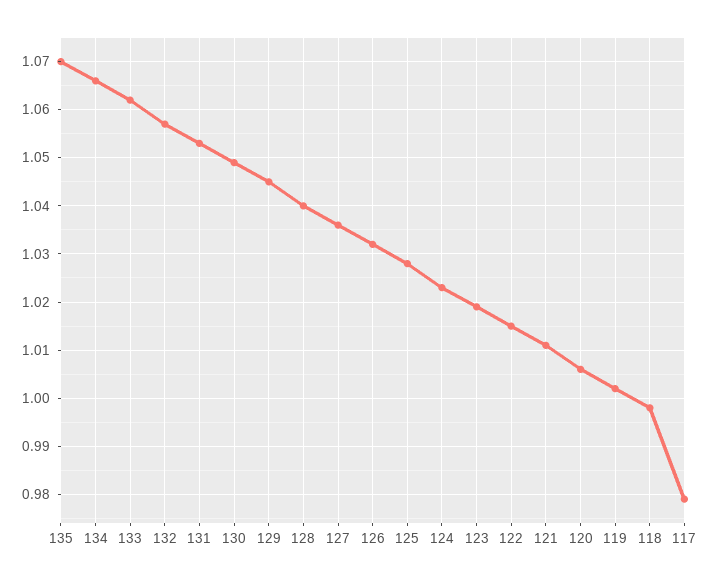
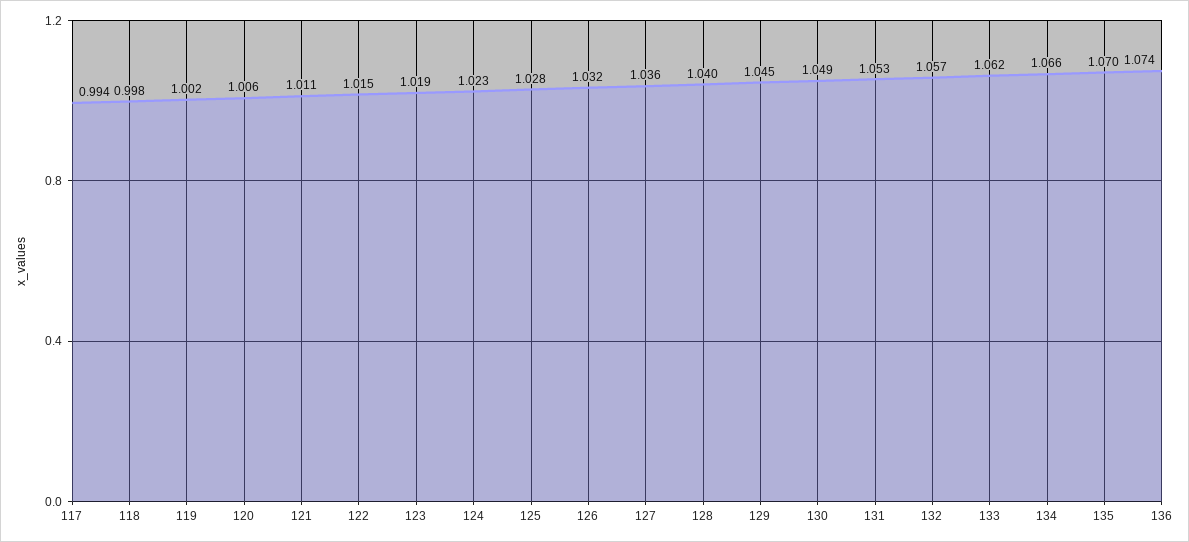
117: 0.98 -> 0.994
136: none -> 1.074

